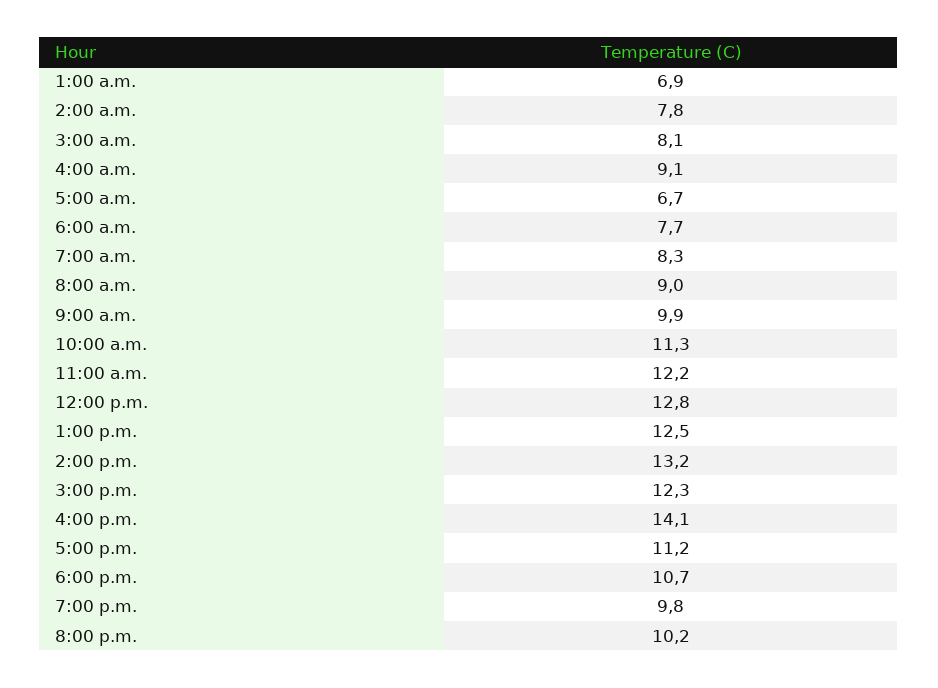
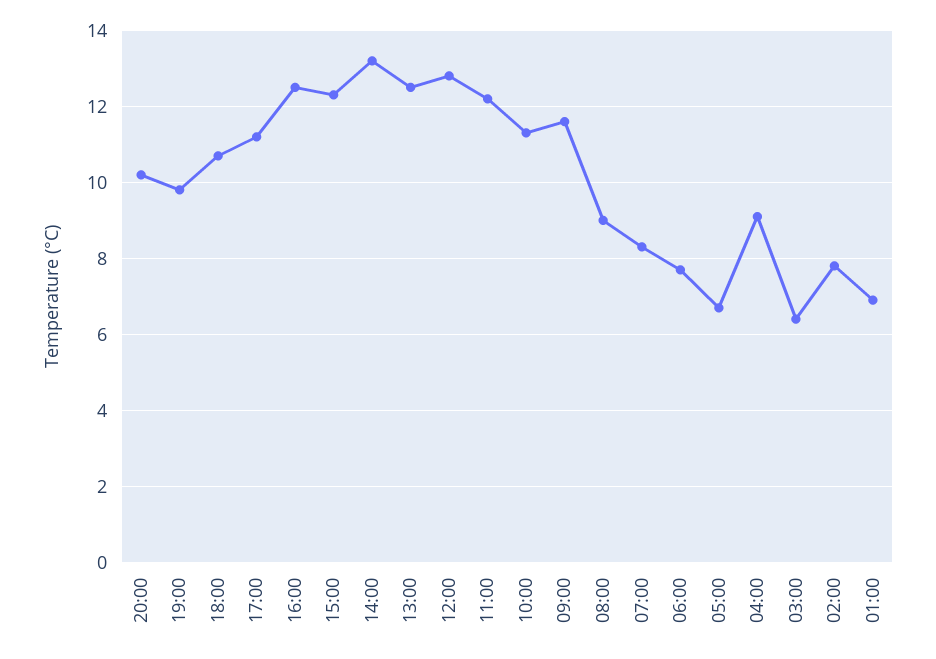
3:00 a.m.: 8.1 -> 6.5
9:00 a.m.: 9.9 -> 11.5
4:00 p.m.: 14.1 -> 12.5

